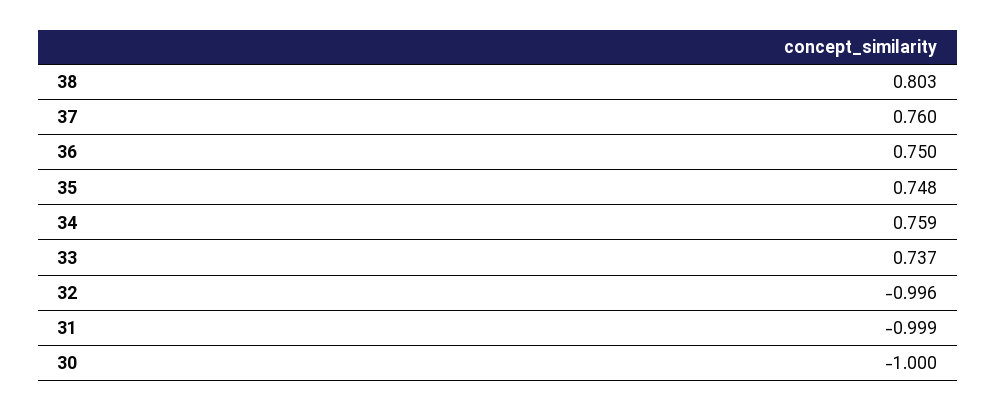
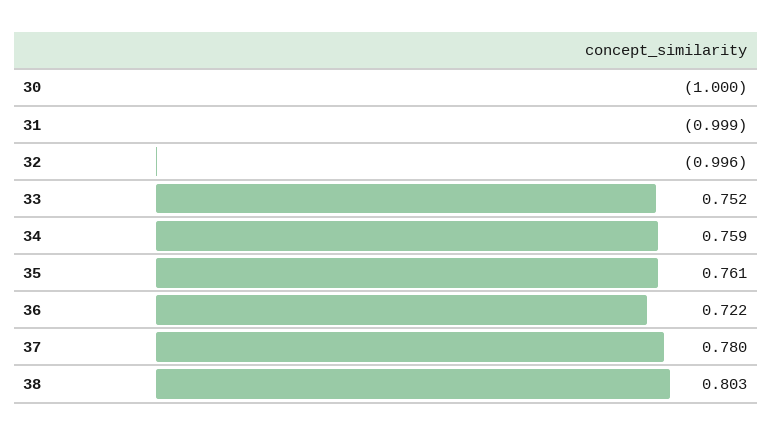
37: 0.76 -> 0.78
36: 0.75 -> 0.722
35: 0.748 -> 0.761
33: 0.737 -> 0.752

